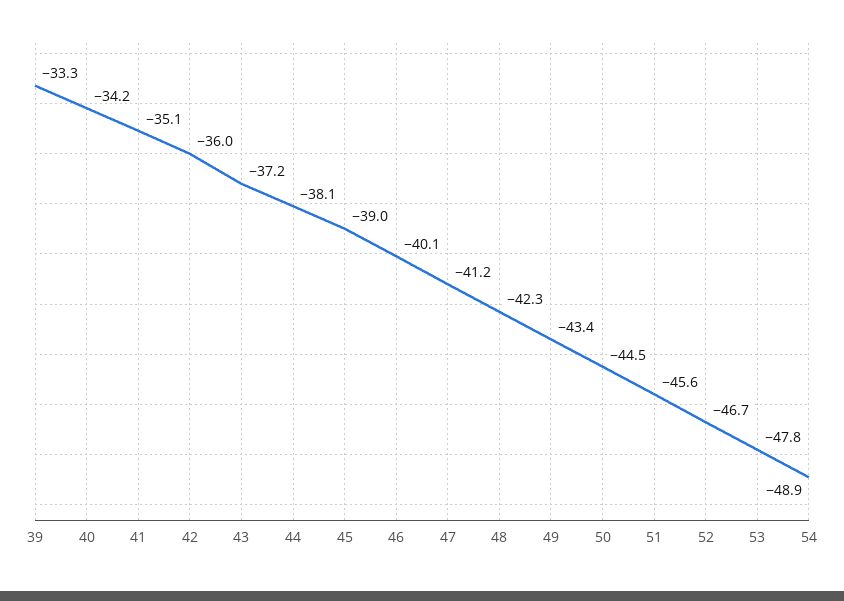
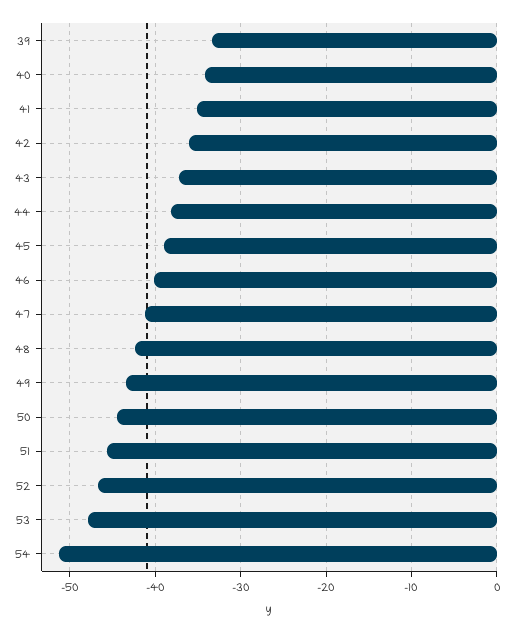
54: -48.9 -> -51

